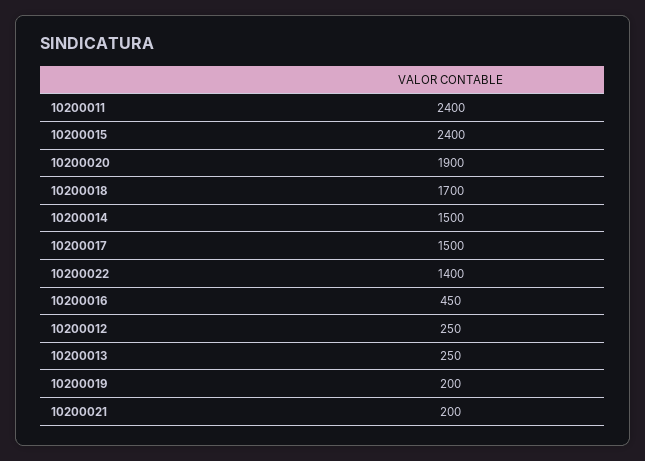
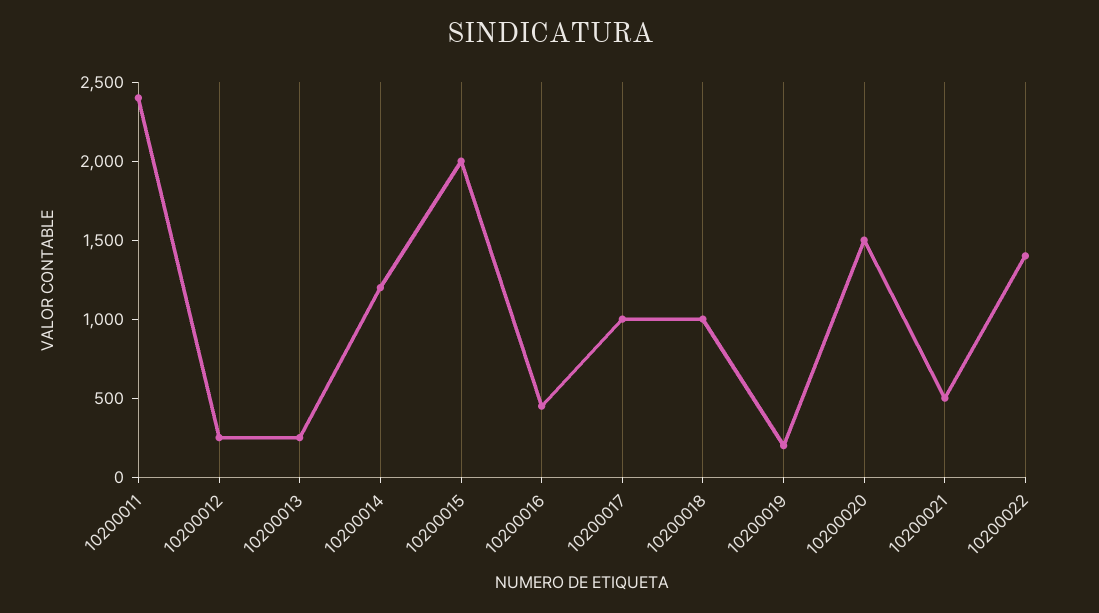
10200015: 2400 -> 2000
10200020: 1900 -> 1500
10200018: 1700 -> 1000
10200014: 1500 -> 1200
10200017: 1500 -> 1000
10200021: 200 -> 500

